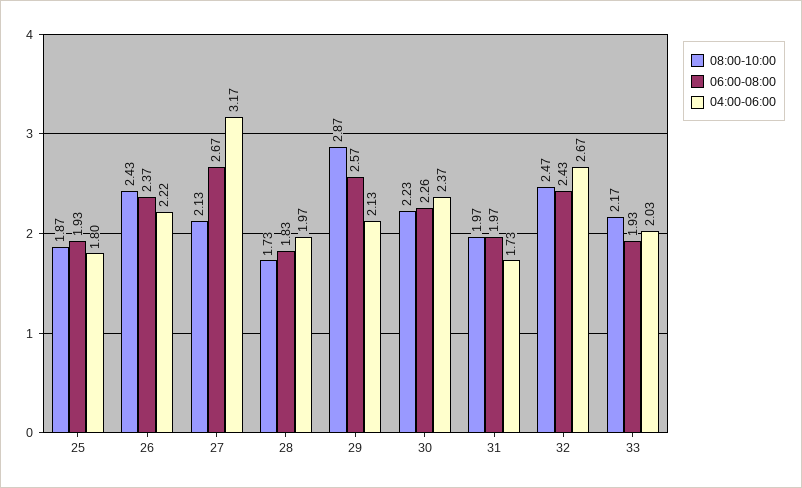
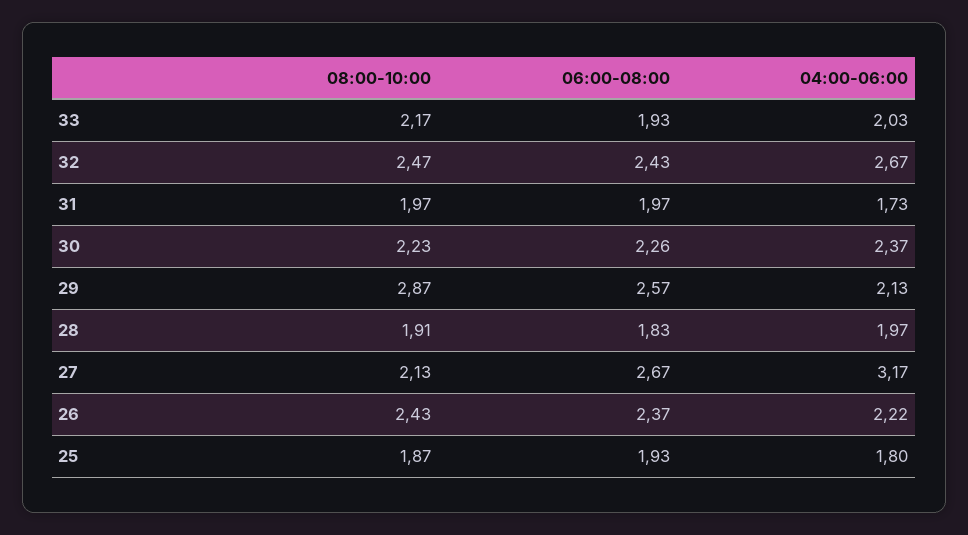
08:00-10:00, 28: 1.73 -> 1.91

